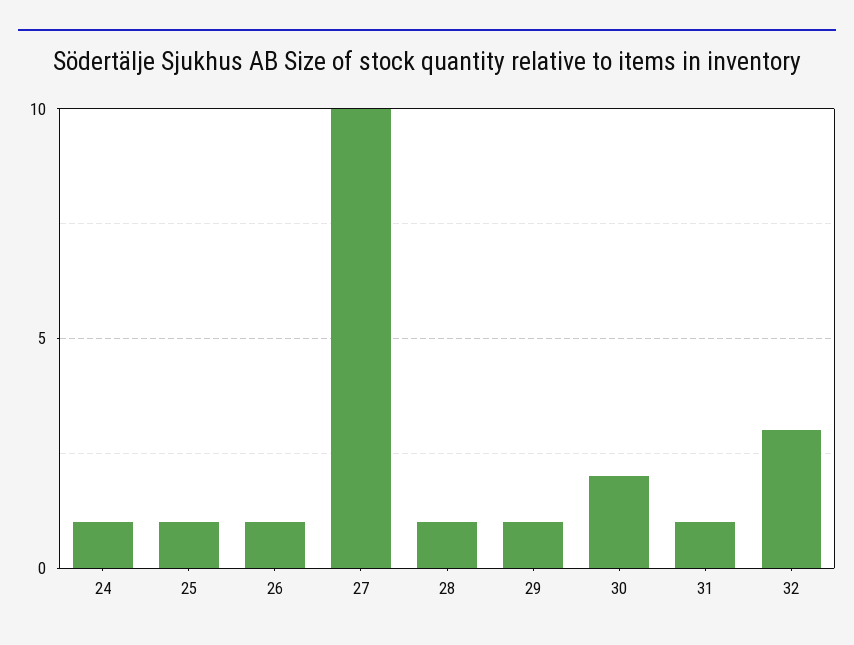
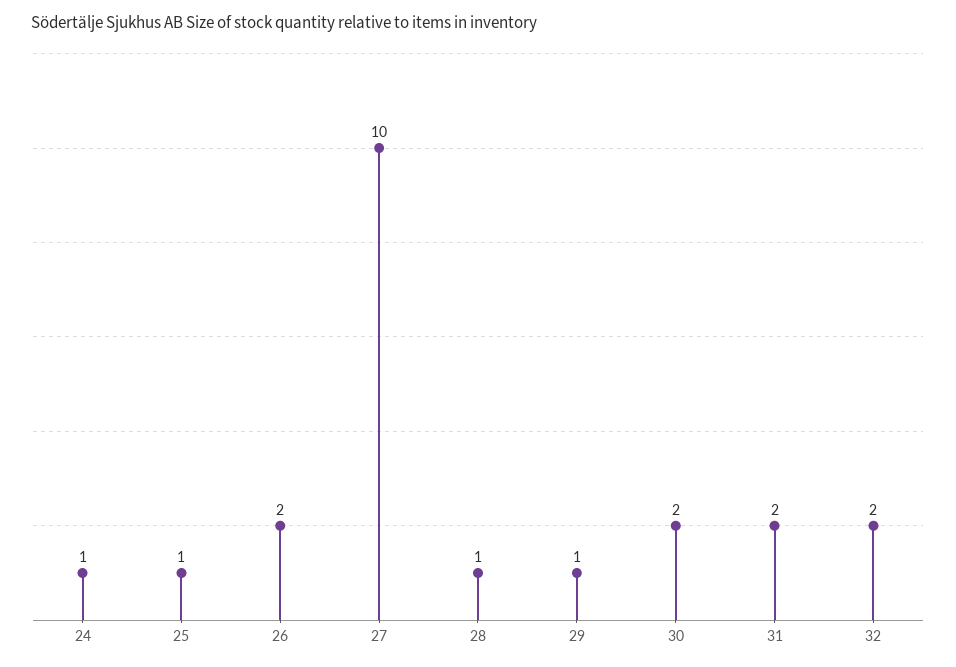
26: 1 -> 2
31: 1 -> 2
32: 3 -> 2

